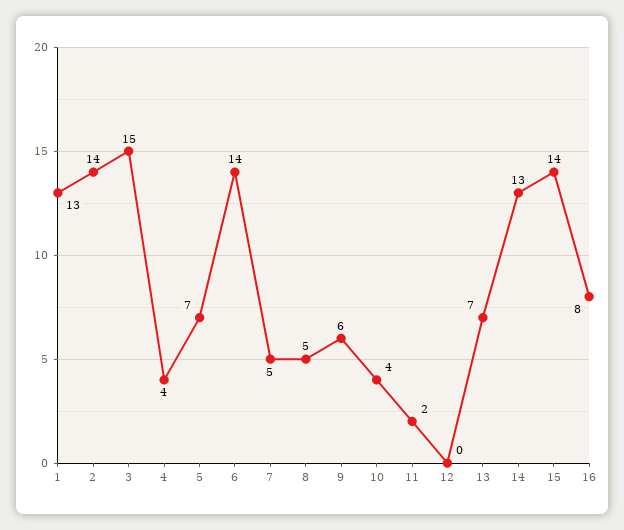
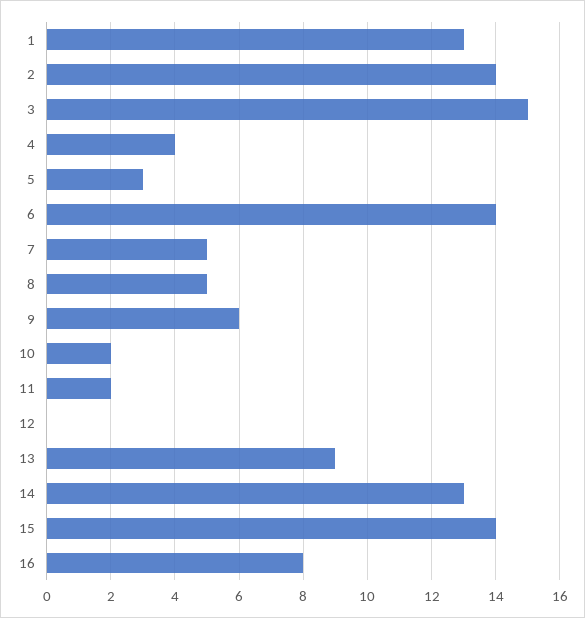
5: 7 -> 3
10: 4 -> 2
13: 7 -> 9

